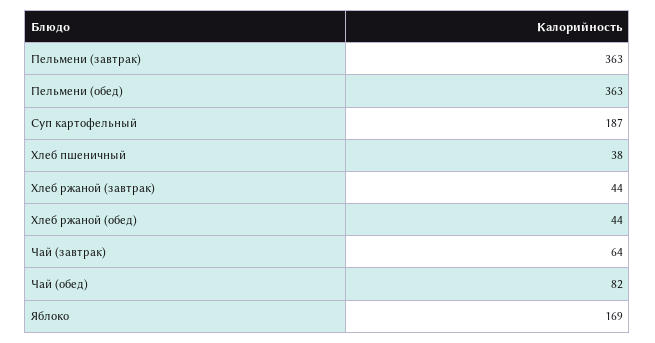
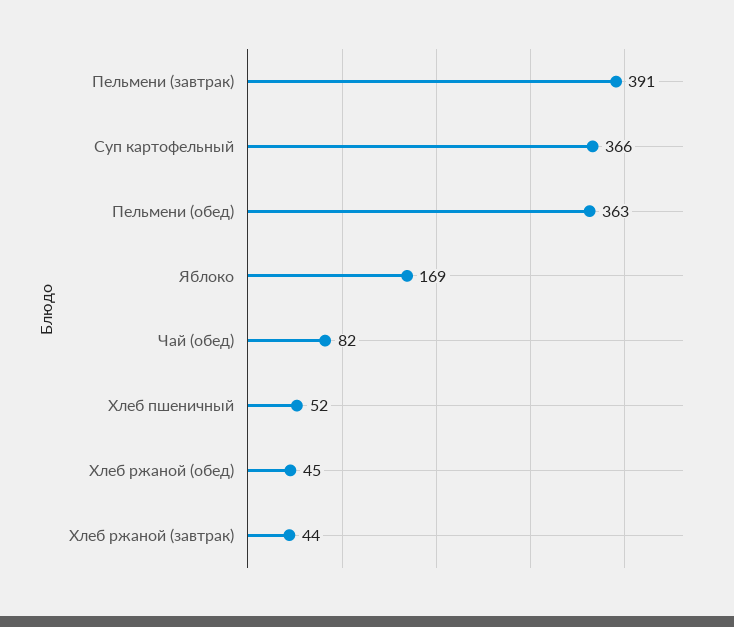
Пельмени (завтрак): 363 -> 391
Суп картофельный: 187 -> 366
Хлеб пшеничный: 38 -> 52
Хлеб ржаной (обед): 44 -> 45
Чай (завтрак): 64 -> none

